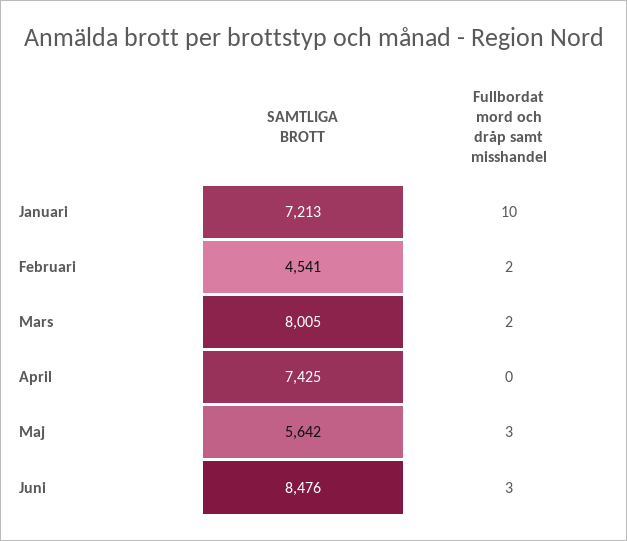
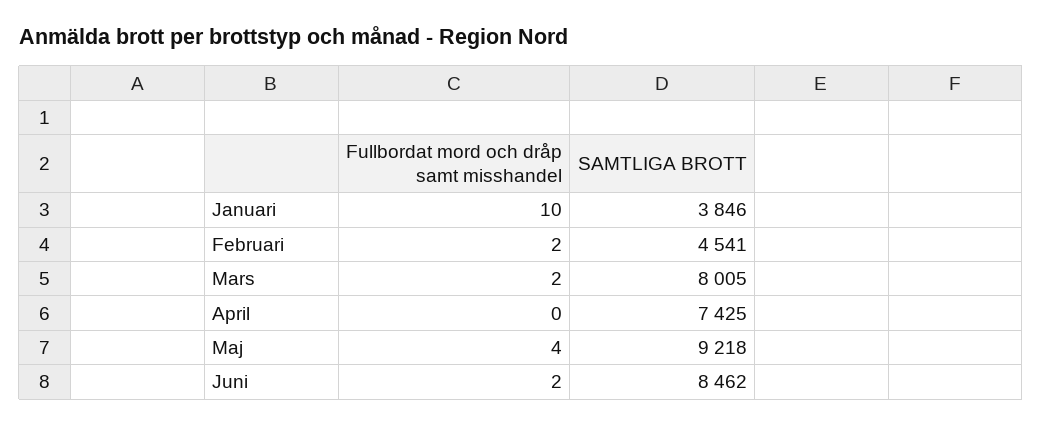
SAMTLIGA BROTT, Januari: 7213 -> 3846
SAMTLIGA BROTT, Maj: 5642 -> 9218
Fullbordat mord och dråp samt misshandel, Maj: 3 -> 4
SAMTLIGA BROTT, Juni: 8476 -> 8462
Fullbordat mord och dråp samt misshandel, Juni: 3 -> 2

